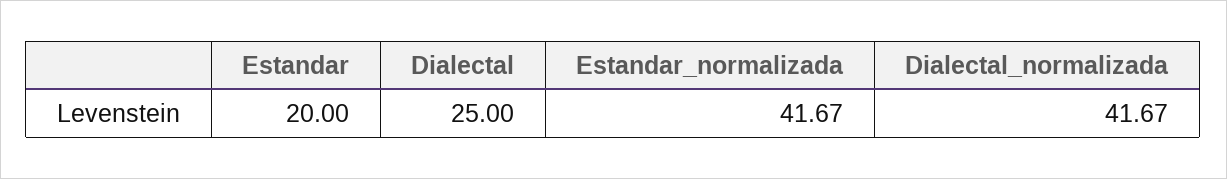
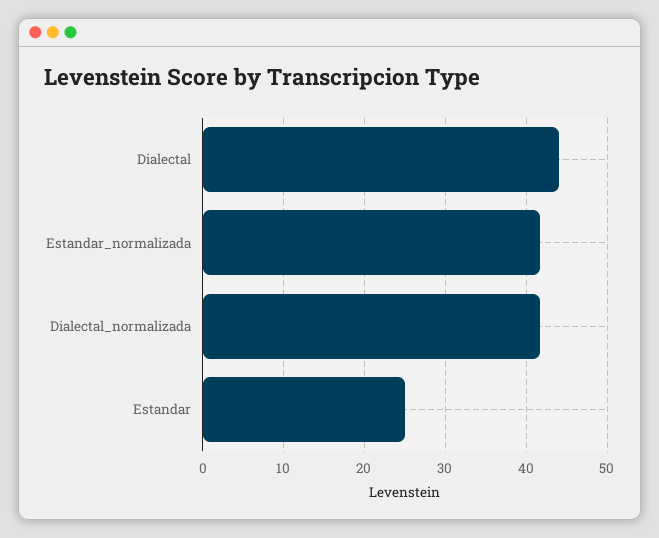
Estandar: 20 -> 25
Dialectal: 25 -> 44

